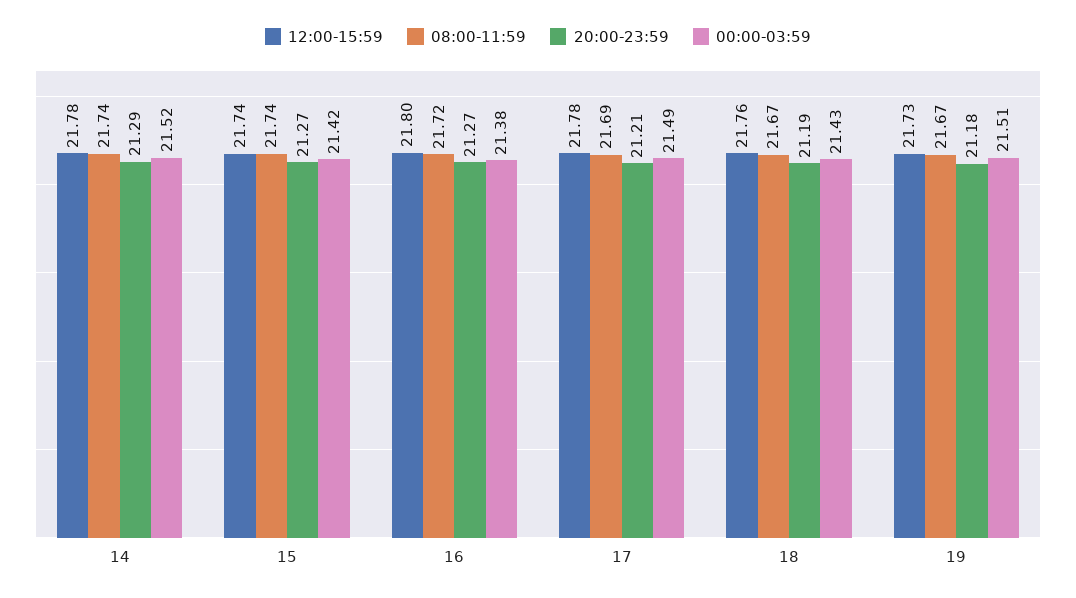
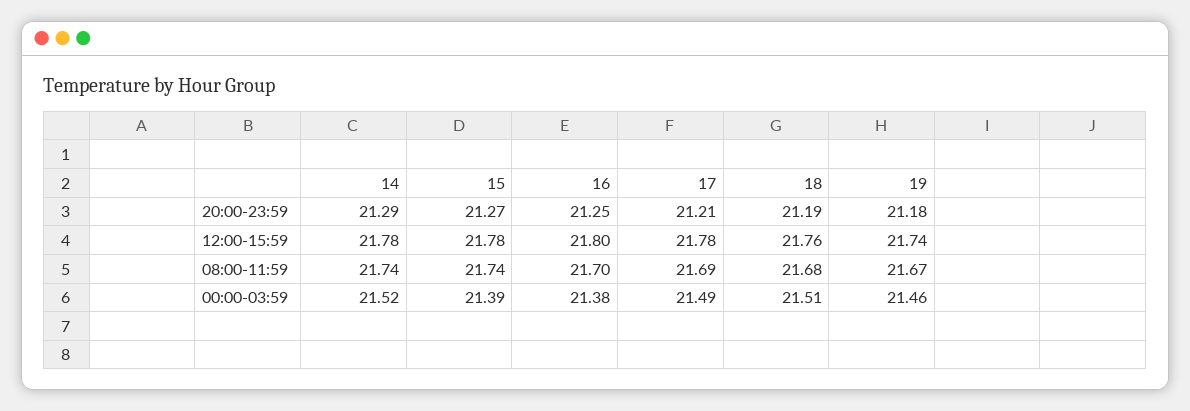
12:00-15:59, 15: 21.74 -> 21.78
00:00-03:59, 15: 21.42 -> 21.39
08:00-11:59, 16: 21.72 -> 21.7
20:00-23:59, 16: 21.27 -> 21.25
08:00-11:59, 18: 21.67 -> 21.68
00:00-03:59, 18: 21.43 -> 21.51
12:00-15:59, 19: 21.73 -> 21.74
00:00-03:59, 19: 21.51 -> 21.46

